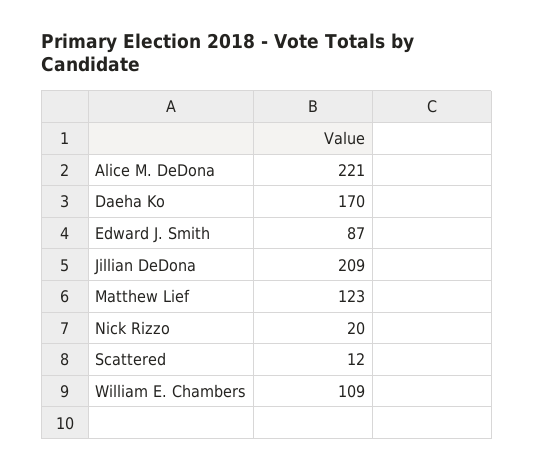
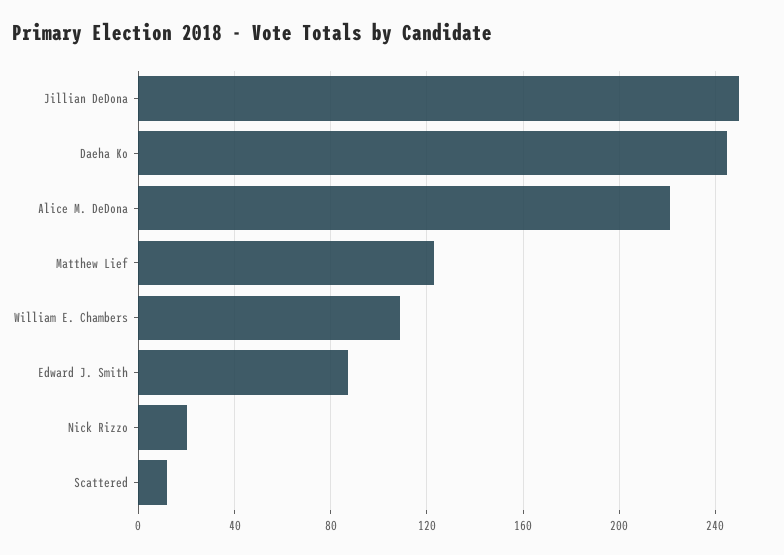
Daeha Ko: 170 -> 245
Jillian DeDona: 209 -> 250

